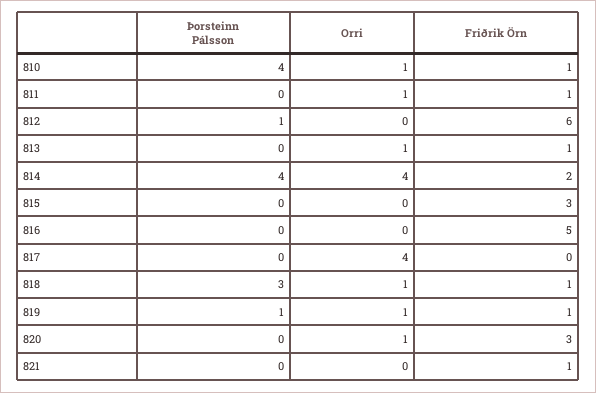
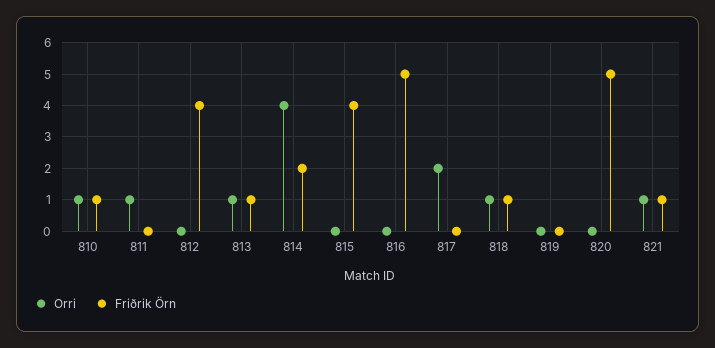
Þorsteinn Pálsson, 810: 4 -> none
Þorsteinn Pálsson, 811: 0 -> none
Friðrik Örn, 811: 1 -> 0
Þorsteinn Pálsson, 812: 1 -> none
Friðrik Örn, 812: 6 -> 4
Þorsteinn Pálsson, 813: 0 -> none
Þorsteinn Pálsson, 814: 4 -> none
Þorsteinn Pálsson, 815: 0 -> none
Friðrik Örn, 815: 3 -> 4
Þorsteinn Pálsson, 816: 0 -> none
Þorsteinn Pálsson, 817: 0 -> none
Orri, 817: 4 -> 2
Þorsteinn Pálsson, 818: 3 -> none
Þorsteinn Pálsson, 819: 1 -> none
Orri, 819: 1 -> 0
Friðrik Örn, 819: 1 -> 0
Þorsteinn Pálsson, 820: 0 -> none
Orri, 820: 1 -> 0
Friðrik Örn, 820: 3 -> 5
Þorsteinn Pálsson, 821: 0 -> none
Orri, 821: 0 -> 1

